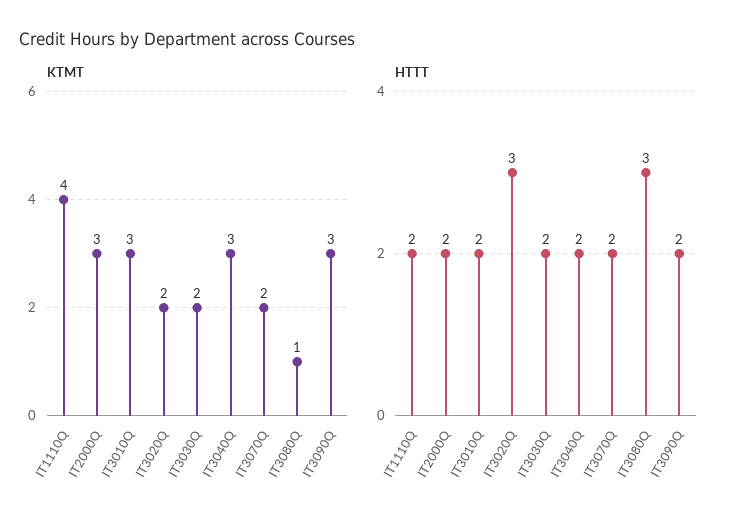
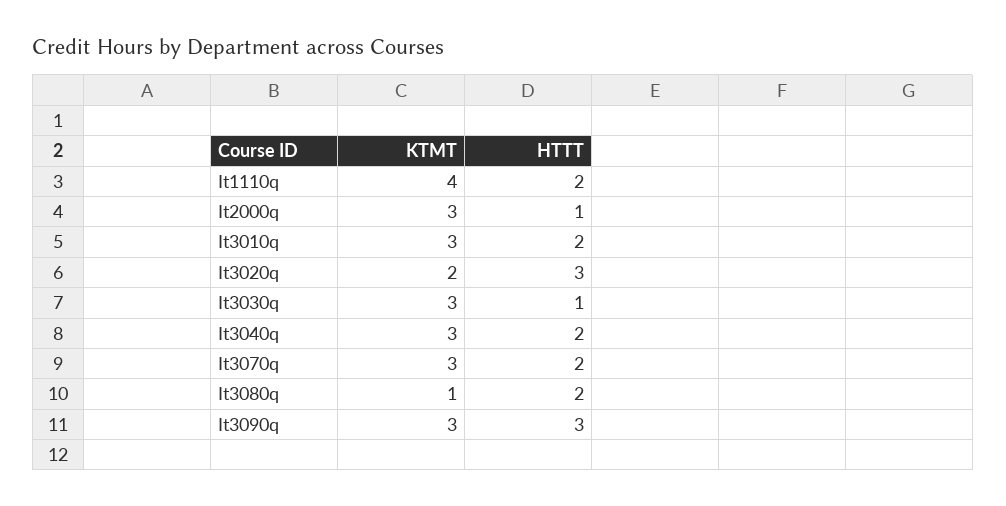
KTMT, IT3030Q: 2 -> 3
KTMT, IT3070Q: 2 -> 3
HTTT, IT2000Q: 2 -> 1
HTTT, IT3030Q: 2 -> 1
HTTT, IT3080Q: 3 -> 2
HTTT, IT3090Q: 2 -> 3

